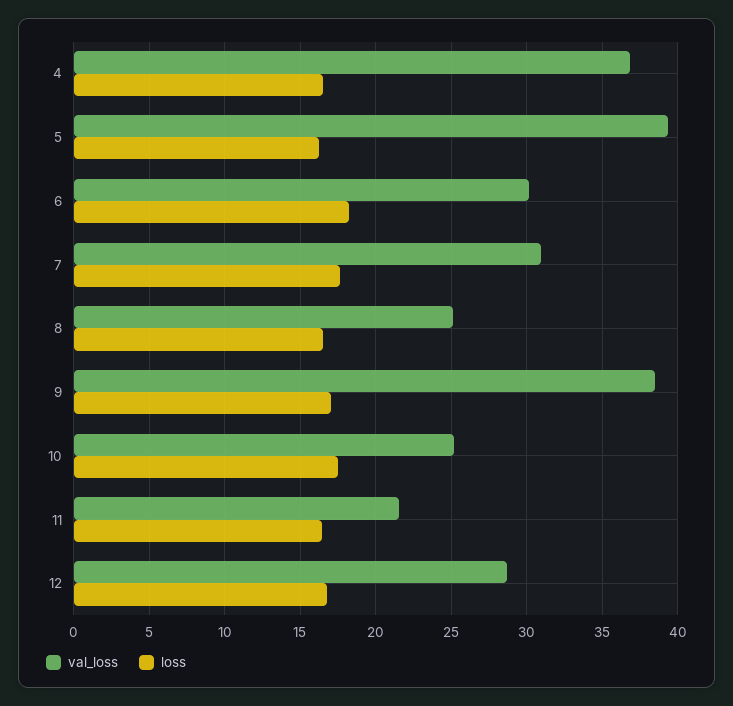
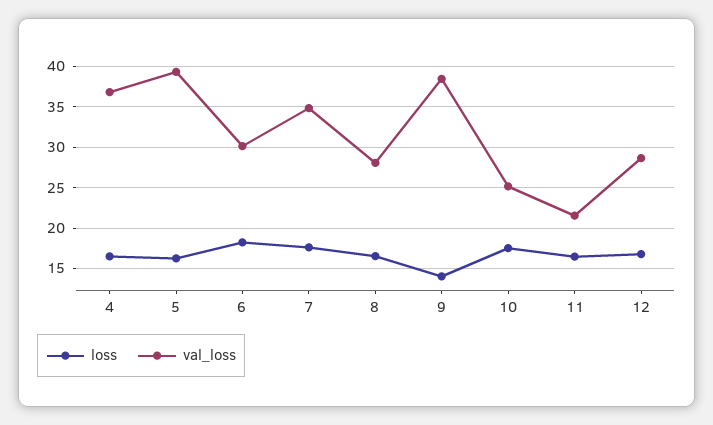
val_loss, 7: 31 -> 35
val_loss, 8: 25 -> 28
loss, 9: 17 -> 14

